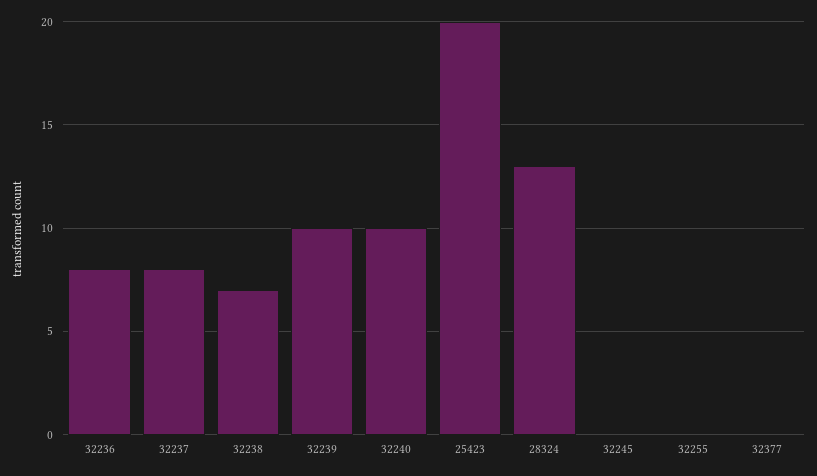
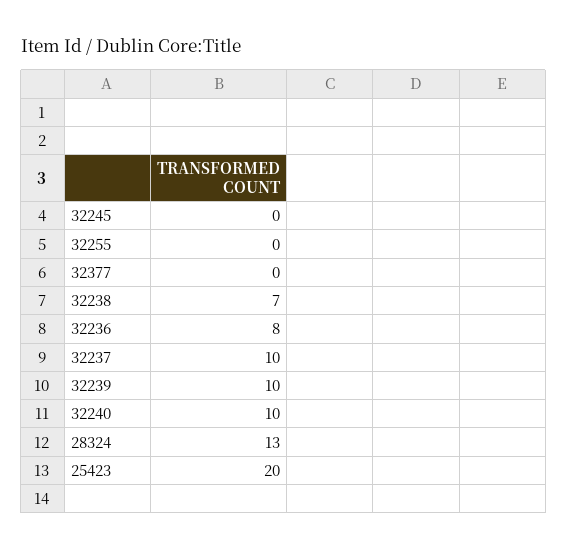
32237: 8 -> 10

